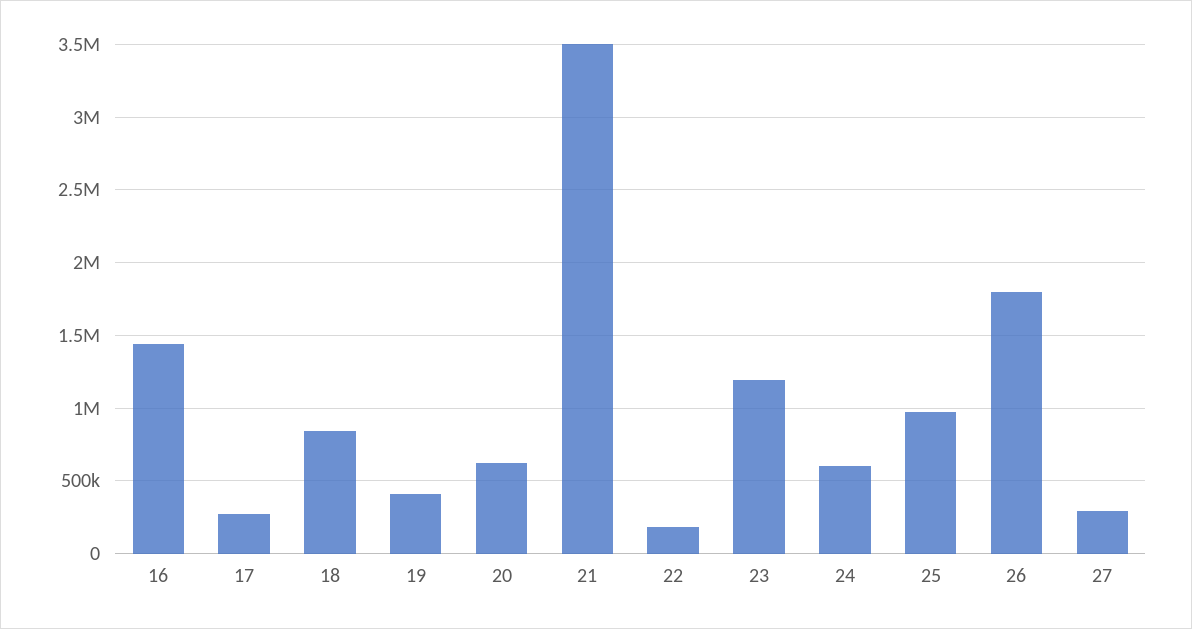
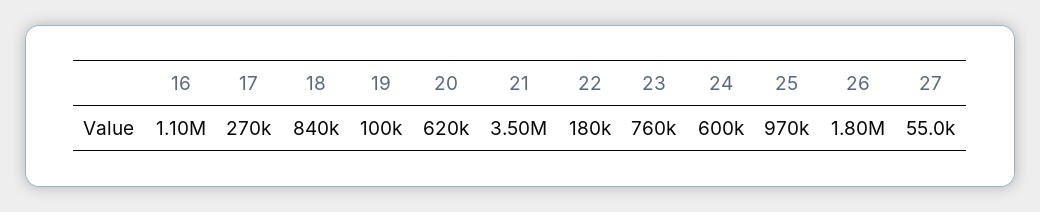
16: 1450000 -> 1100000
19: 400000 -> 100000
23: 1200000 -> 760000
27: 300000 -> 55000

